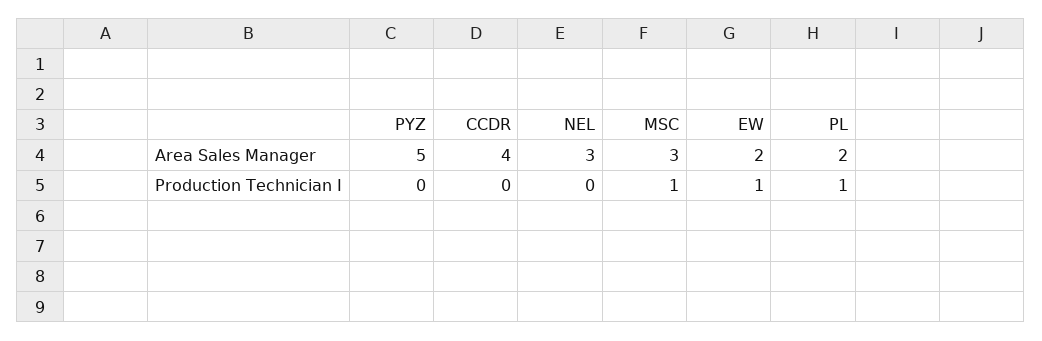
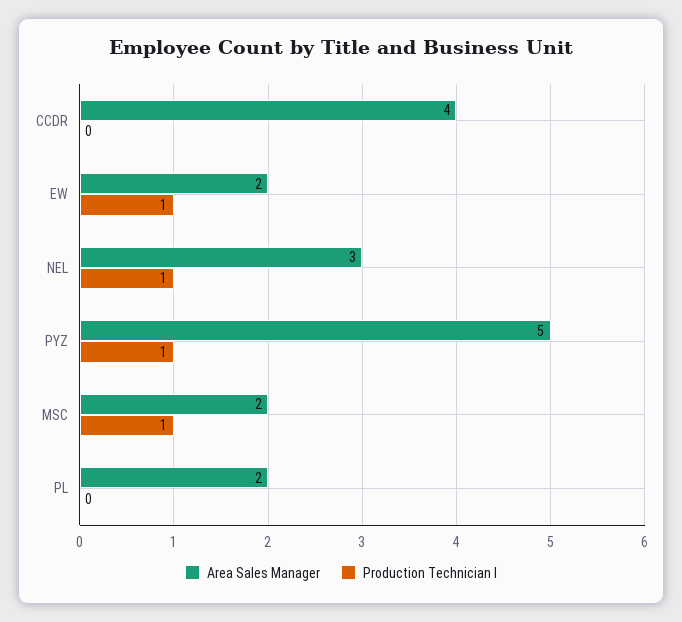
Area Sales Manager, MSC: 3 -> 2
Production Technician I, PYZ: 0 -> 1
Production Technician I, NEL: 0 -> 1
Production Technician I, PL: 1 -> 0

